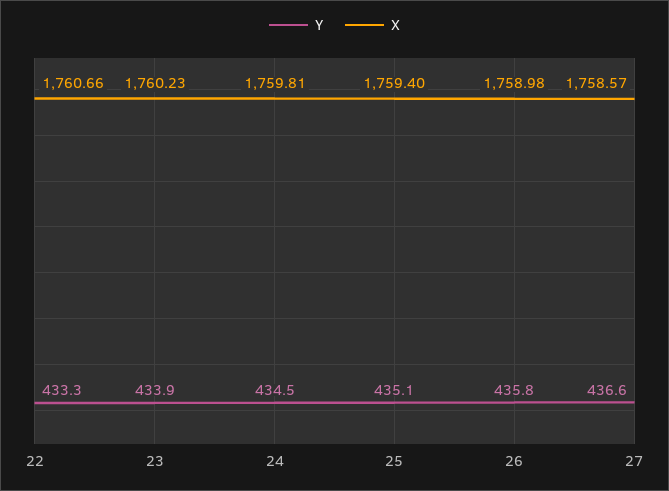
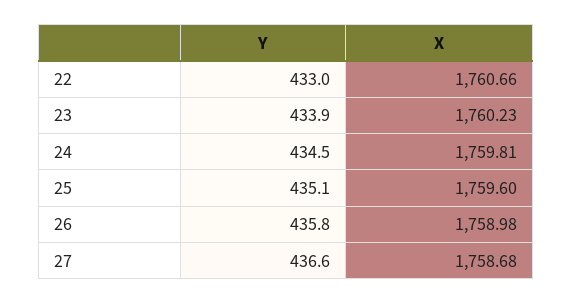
Y, 22: 433.3 -> 433
X, 25: 1759.4 -> 1759.6
X, 27: 1758.57 -> 1758.68

